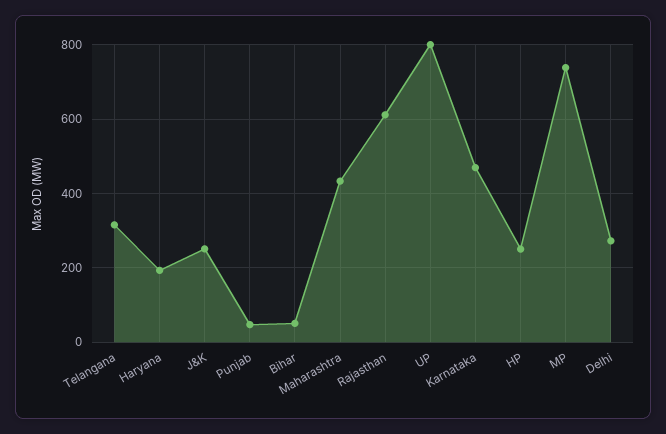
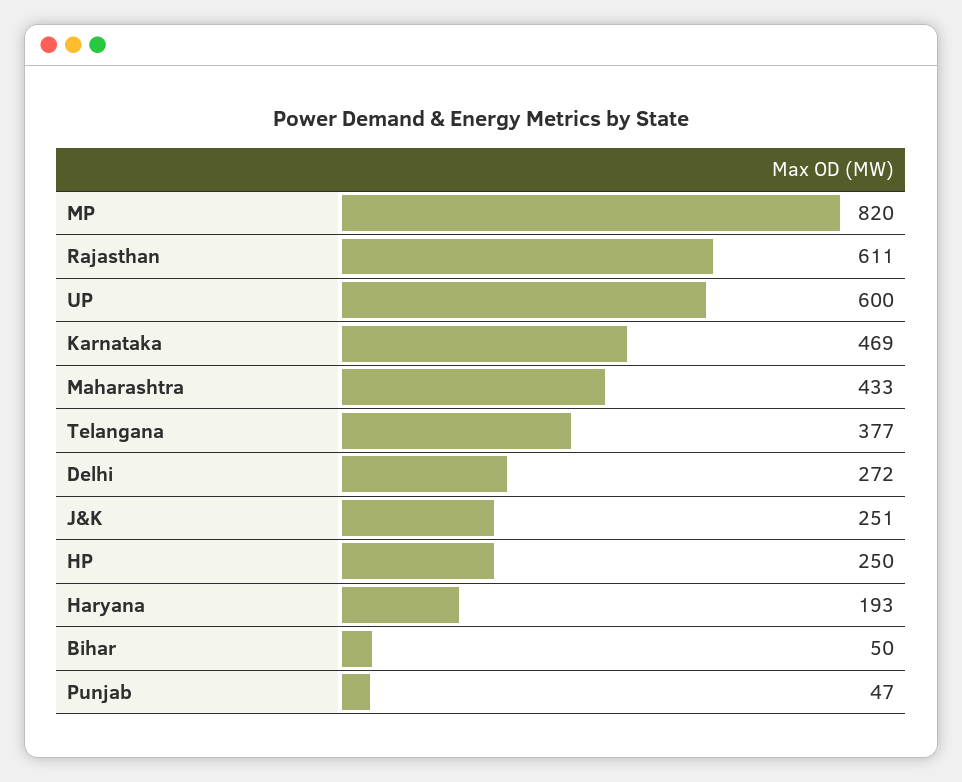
Telangana: 320 -> 377
UP: 800 -> 600
MP: 740 -> 820

